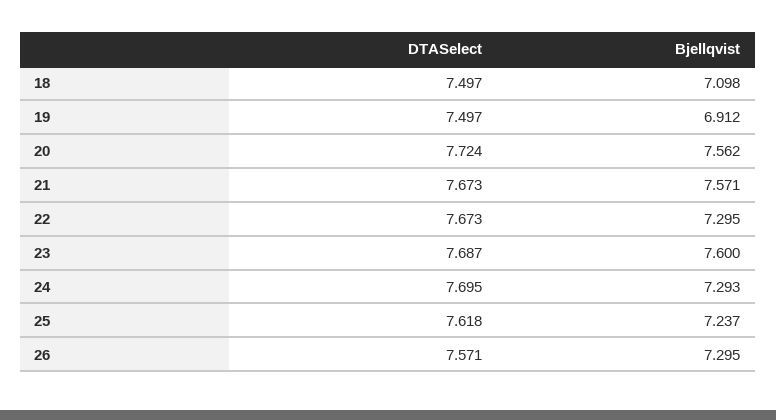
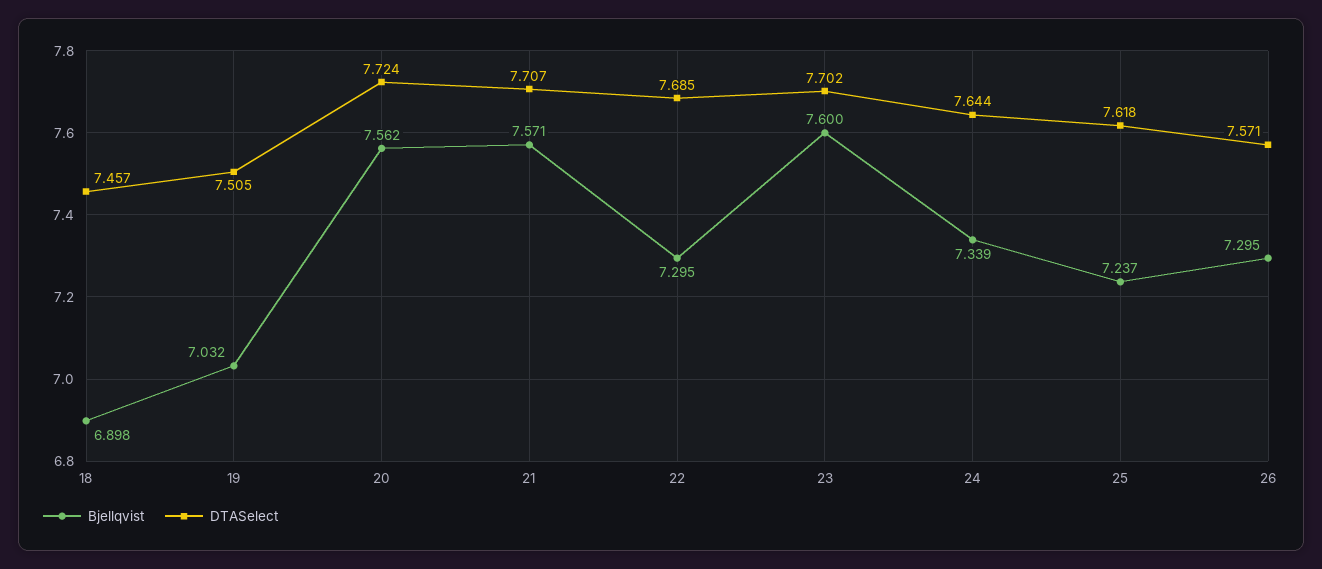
DTASelect, 18: 7.497 -> 7.457
Bjellqvist, 18: 7.098 -> 6.898
DTASelect, 19: 7.497 -> 7.505
Bjellqvist, 19: 6.912 -> 7.032
DTASelect, 21: 7.673 -> 7.707
DTASelect, 22: 7.673 -> 7.685
DTASelect, 23: 7.687 -> 7.702
DTASelect, 24: 7.695 -> 7.644
Bjellqvist, 24: 7.293 -> 7.339

